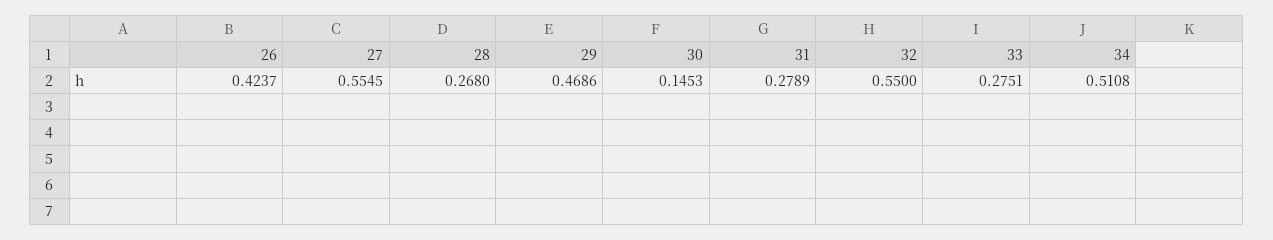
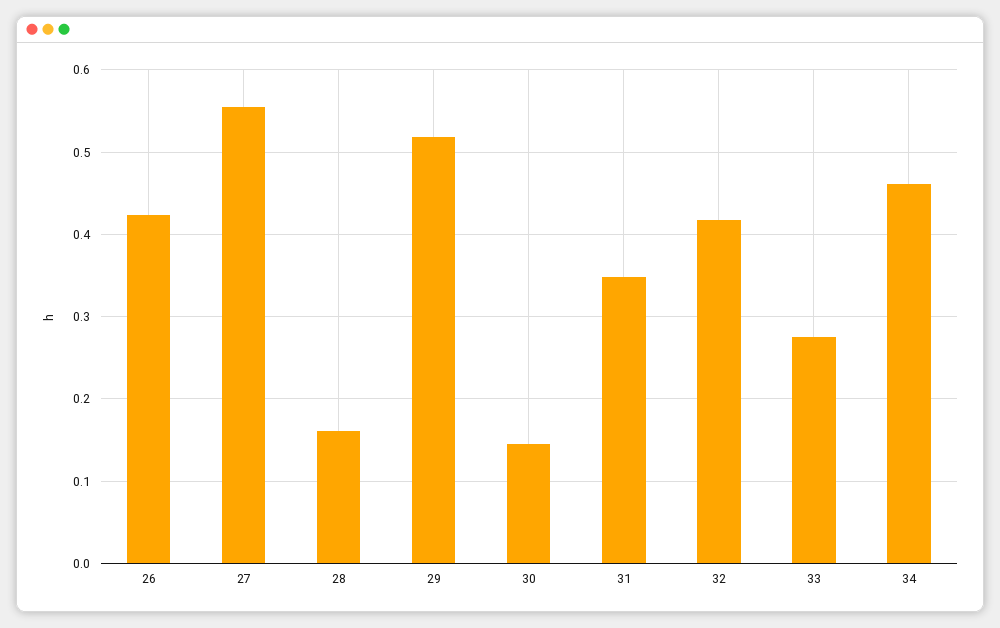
28: 0.268 -> 0.16
29: 0.4686 -> 0.52
31: 0.2789 -> 0.35
32: 0.55 -> 0.42
34: 0.5108 -> 0.46

